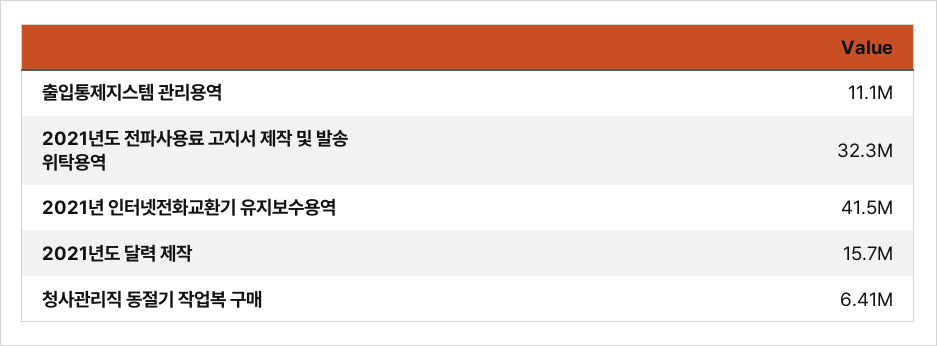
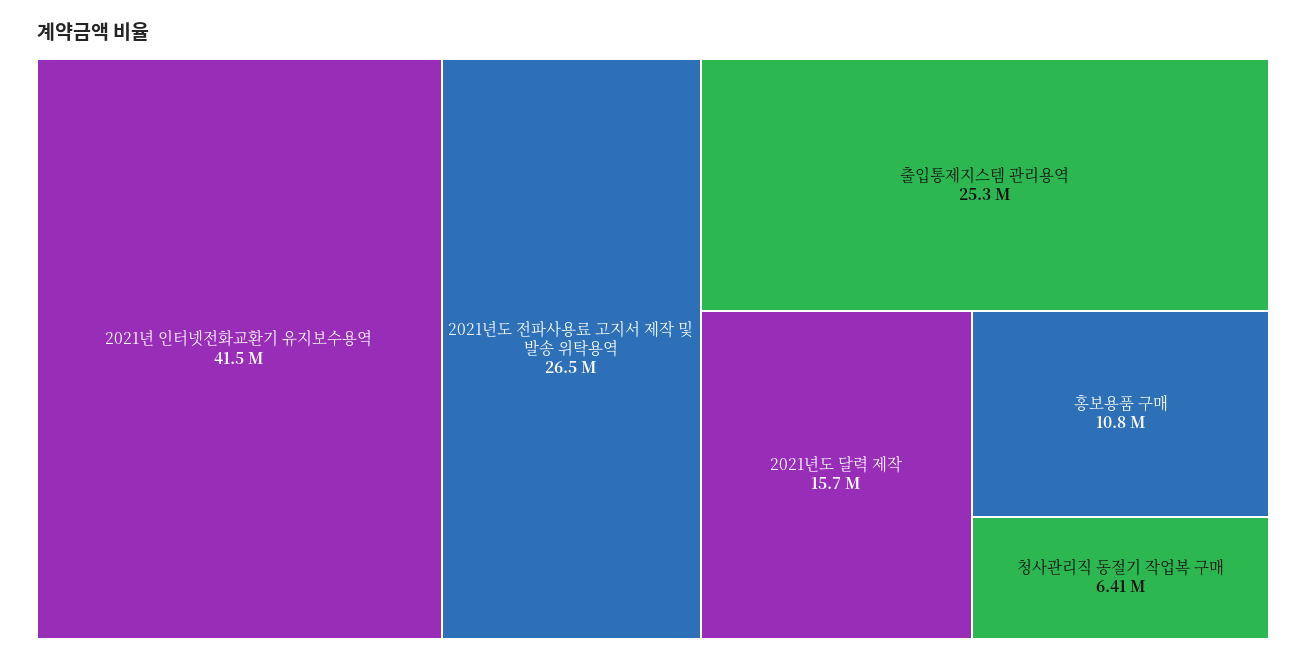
출입통제지스템 관리용역: 11100000 -> 25300000
2021년도 전파사용료 고지서 제작 및 발송 위탁용역: 32300000 -> 26500000
홍보용품 구매: none -> 10800000

